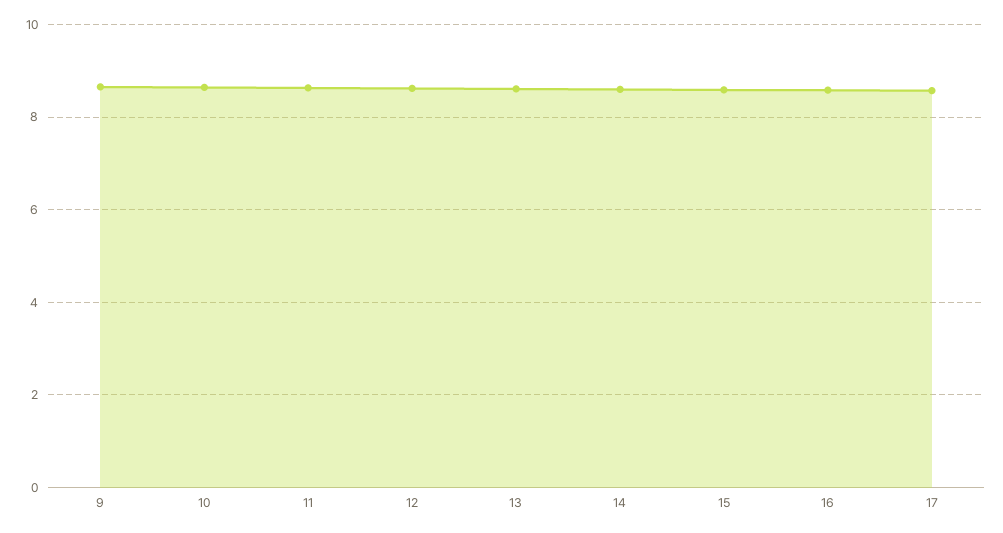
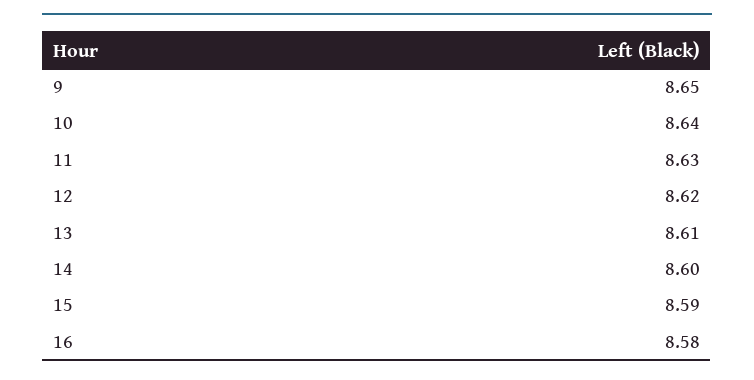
17: 8.6 -> none

